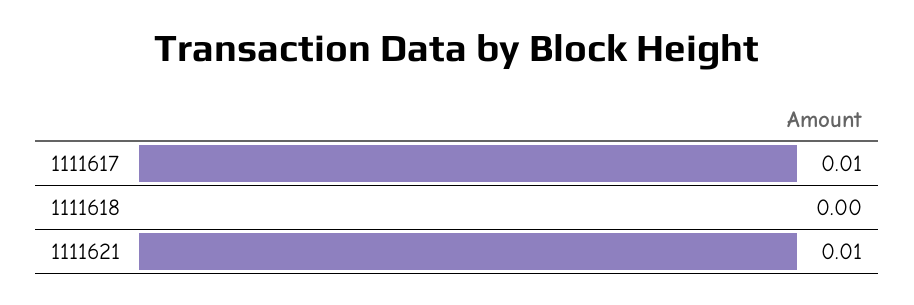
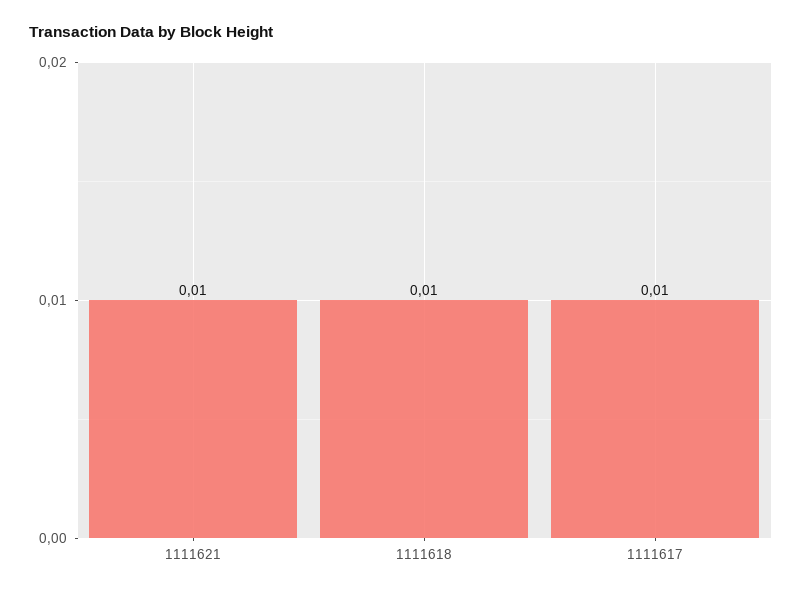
1111618: 0 -> 0.01

